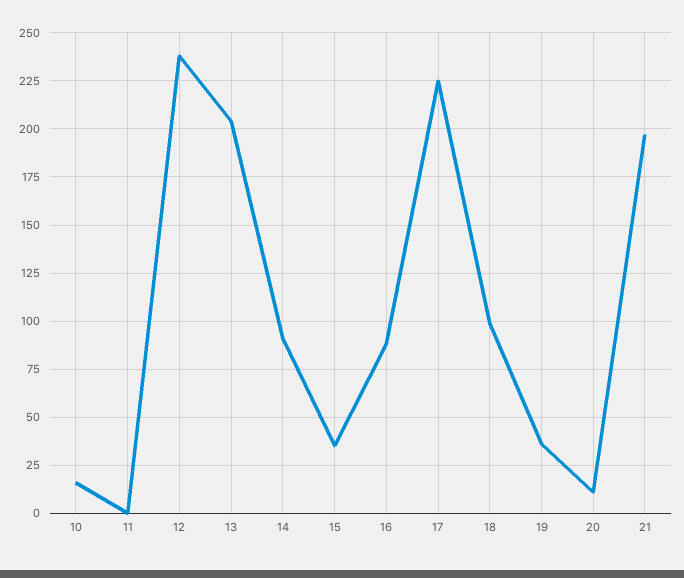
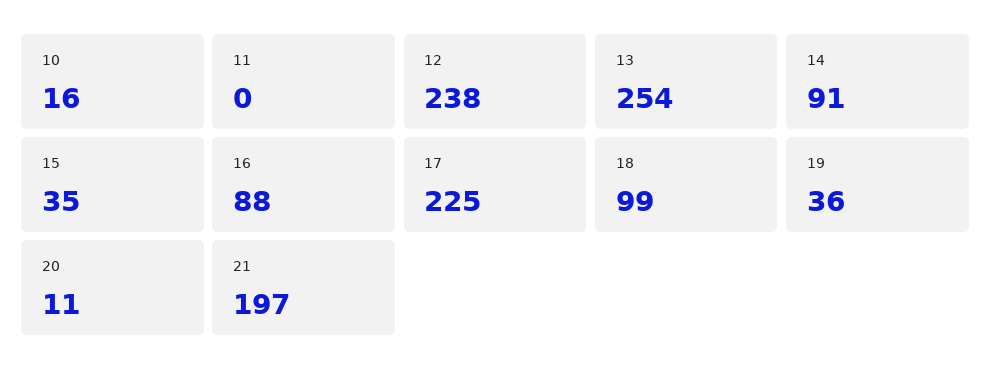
13: 205 -> 254

